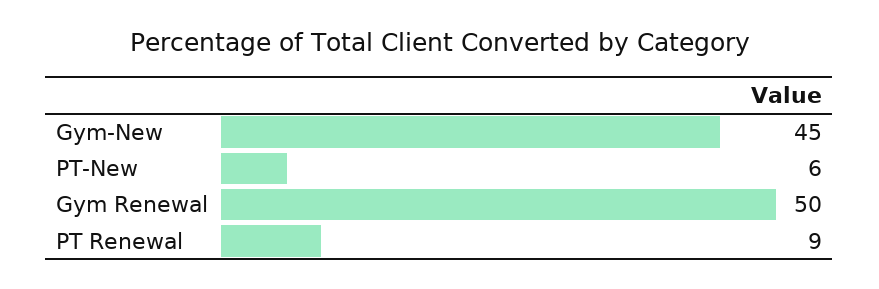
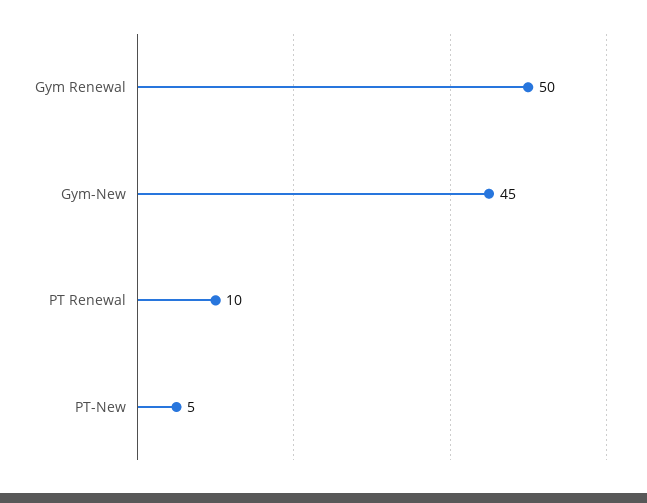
PT-New: 6 -> 5
PT Renewal: 9 -> 10

